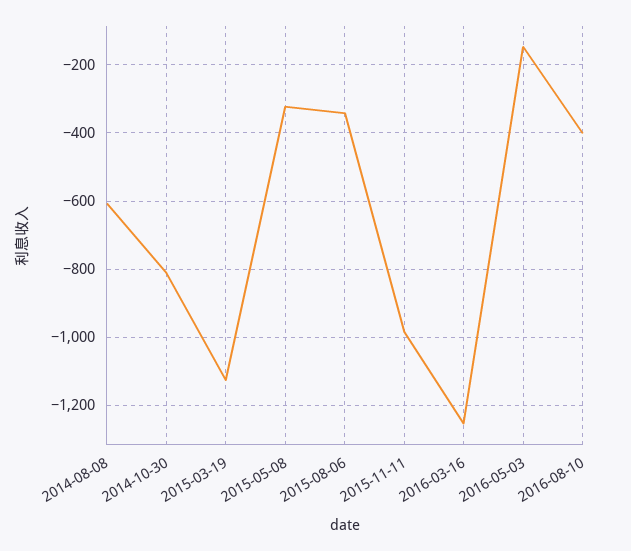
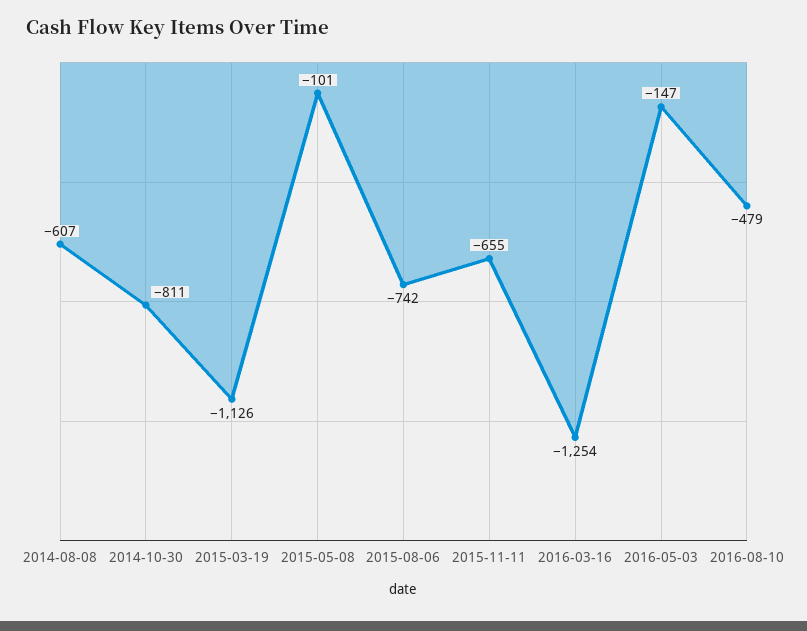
2015-05-08: -320 -> -101
2015-08-06: -340 -> -742
2015-11-11: -980 -> -655
2016-08-10: -400 -> -479

